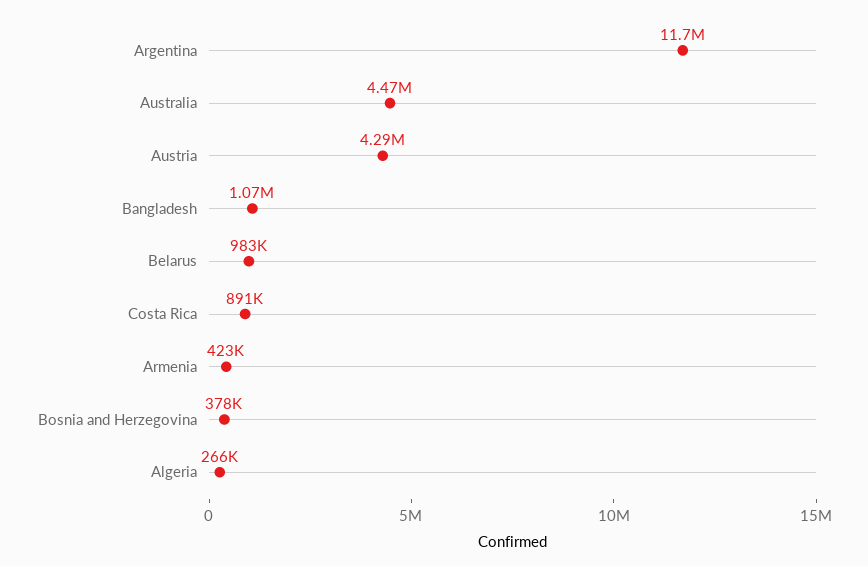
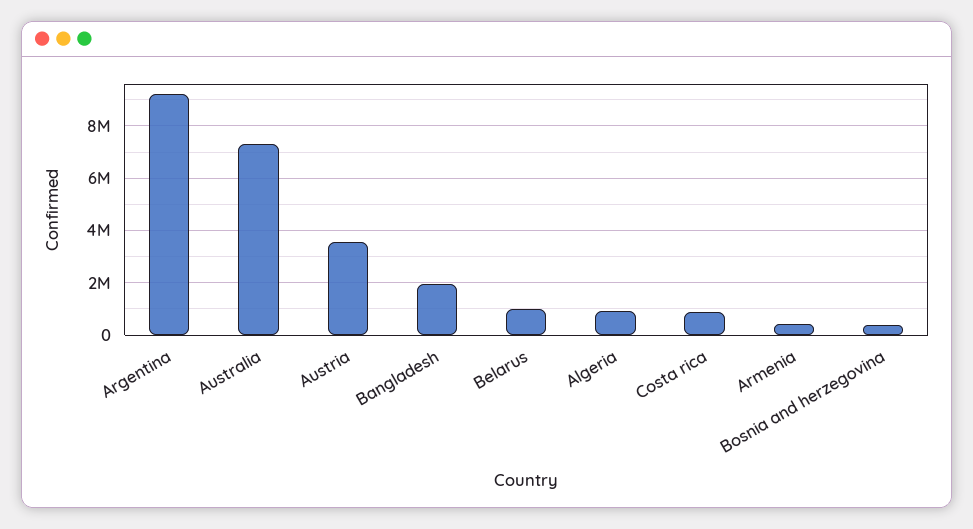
Argentina: 11700000 -> 9250000
Australia: 4470000 -> 7250000
Austria: 4290000 -> 3500000
Bangladesh: 1070000 -> 2000000
Algeria: 266000 -> 1000000

